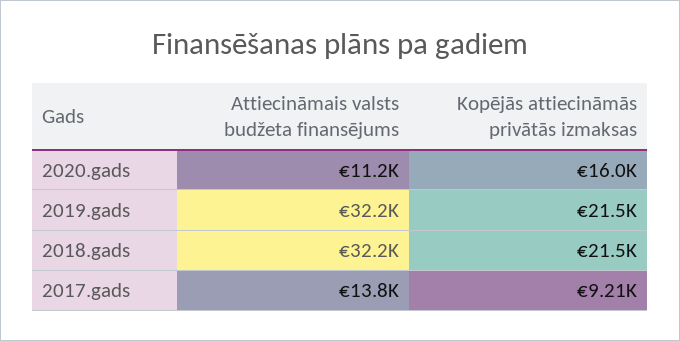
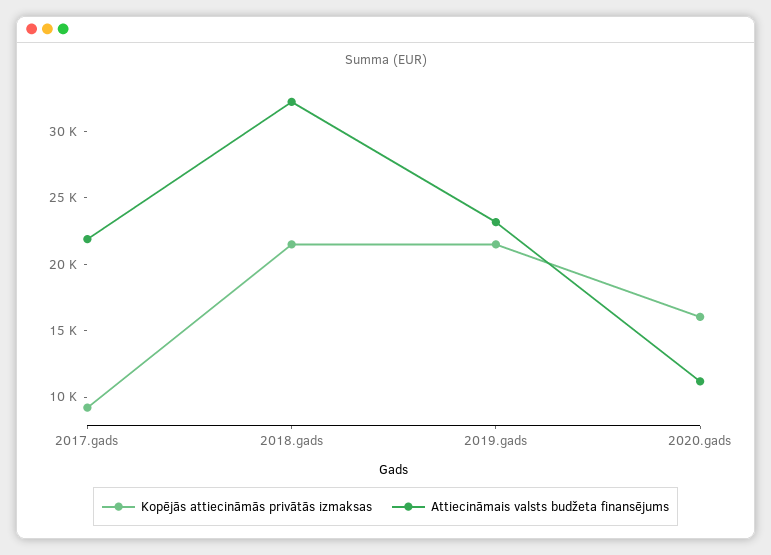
Attiecināmais valsts budžeta finansējums, 2019.gads: 32200 -> 23000
Attiecināmais valsts budžeta finansējums, 2017.gads: 13800 -> 22000

